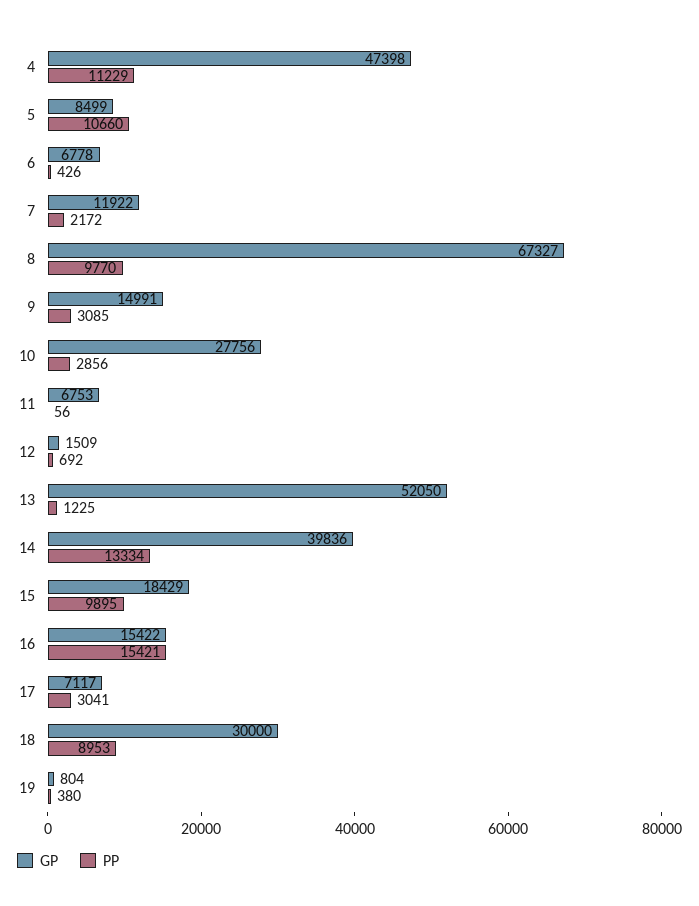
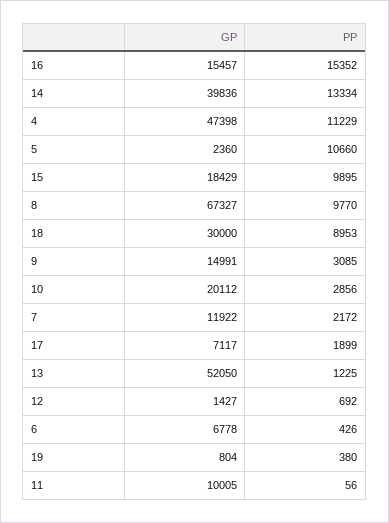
GP, 5: 8499 -> 2360
GP, 10: 27756 -> 20112
GP, 11: 6753 -> 10005
GP, 12: 1509 -> 1427
GP, 16: 15422 -> 15457
PP, 16: 15421 -> 15352
PP, 17: 3041 -> 1899

